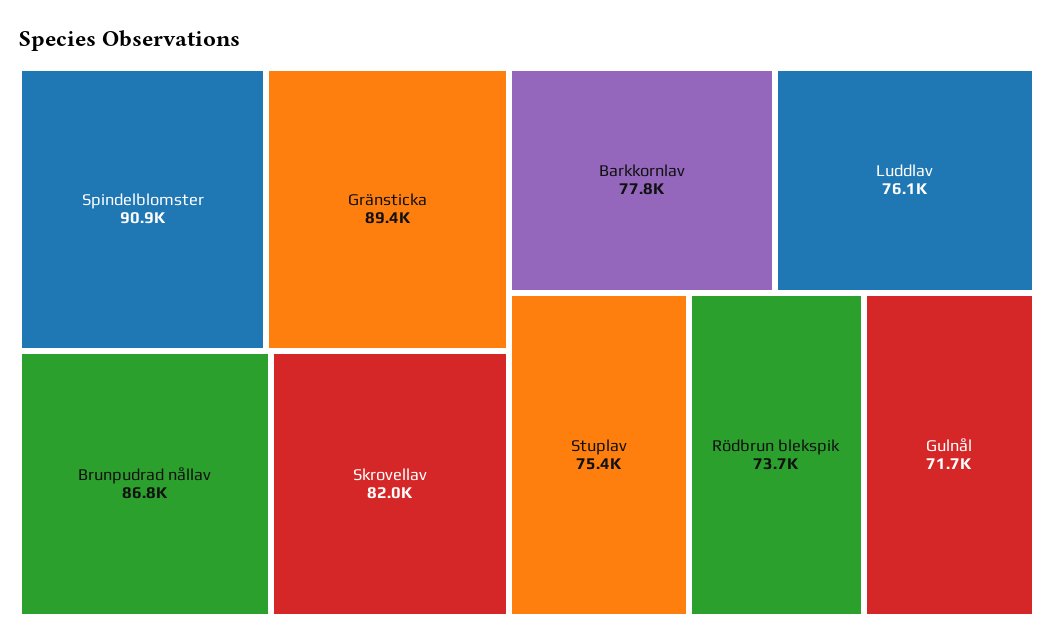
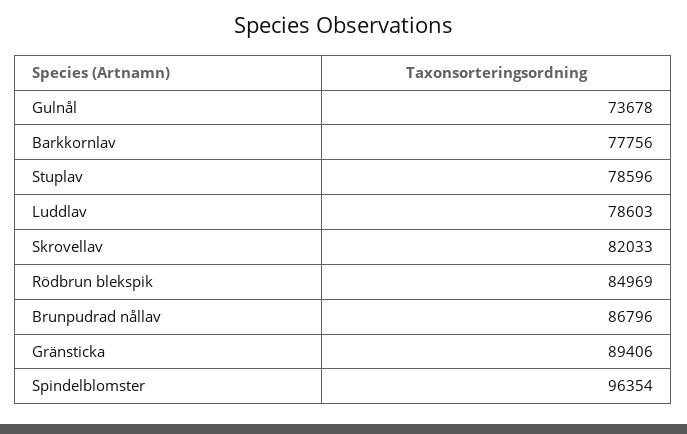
Spindelblomster: 90900 -> 96354
Luddlav: 76100 -> 78603
Stuplav: 75400 -> 78596
Rödbrun blekspik: 73700 -> 84969
Gulnål: 71700 -> 73678

